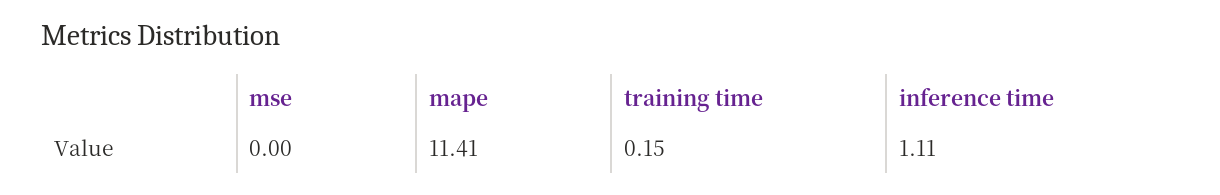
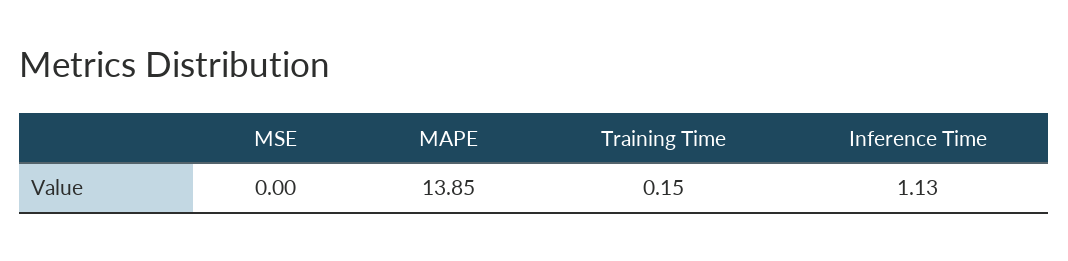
mape: 11.41 -> 13.85
inference time: 1.11 -> 1.13

